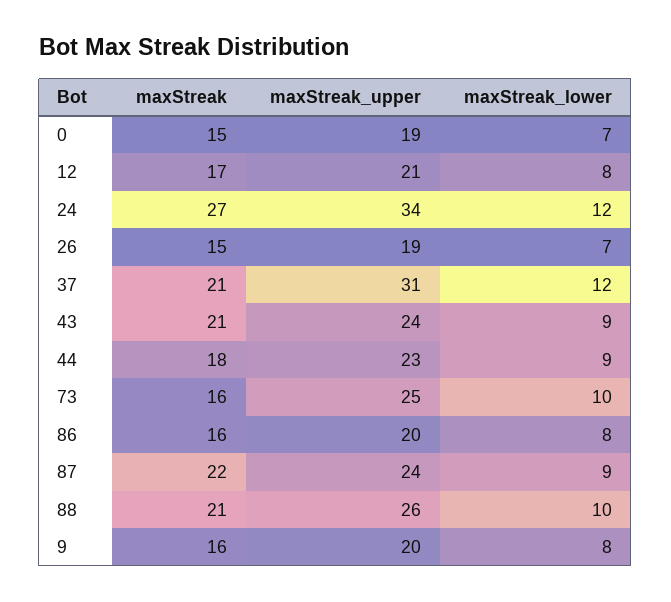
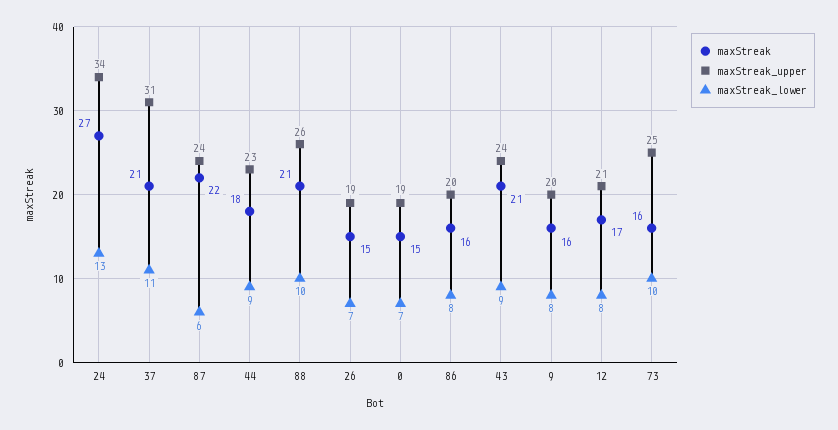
maxStreak_lower, 24: 12 -> 13
maxStreak_lower, 37: 12 -> 11
maxStreak_lower, 87: 9 -> 6

